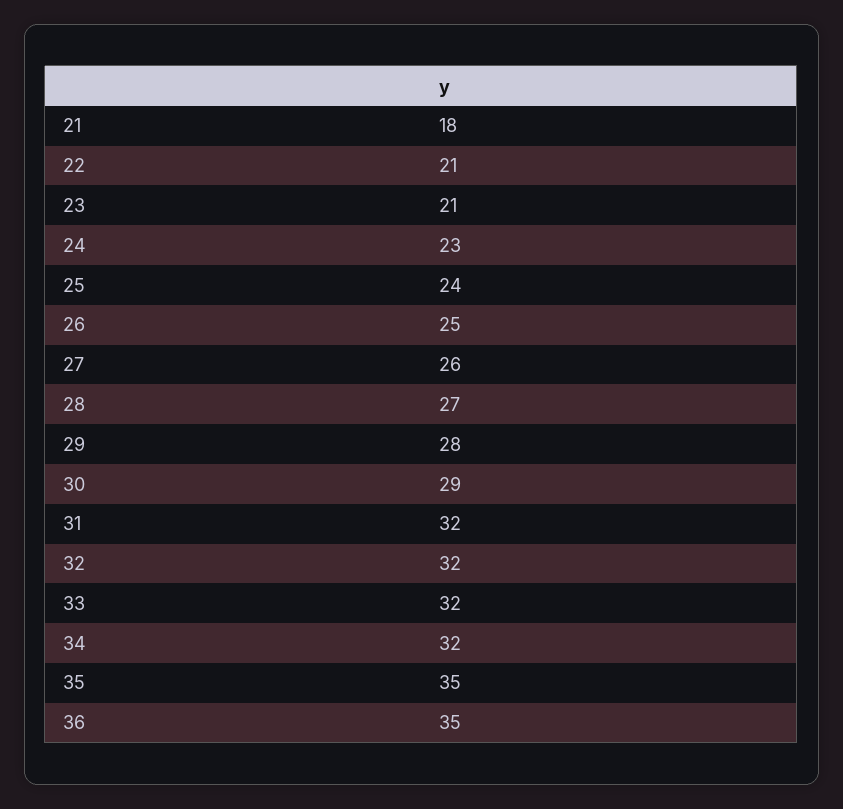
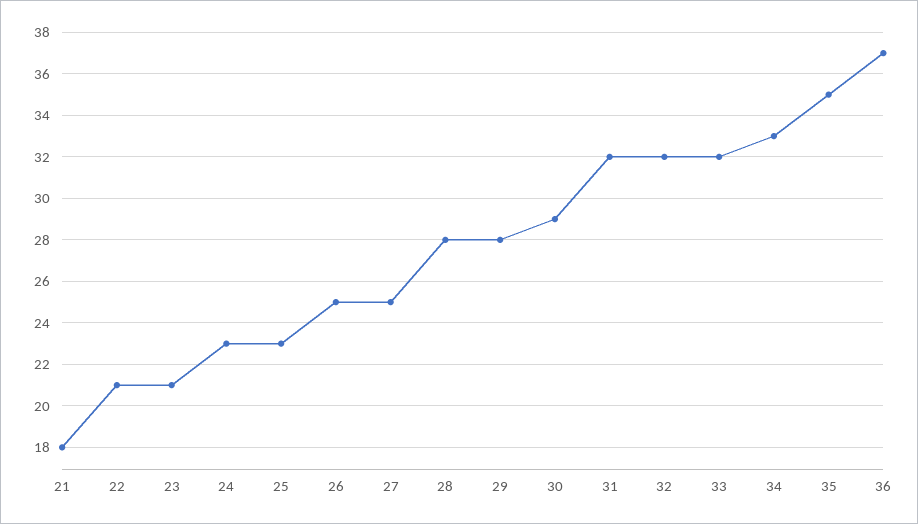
25: 24 -> 23
27: 26 -> 25
28: 27 -> 28
34: 32 -> 33
36: 35 -> 37

